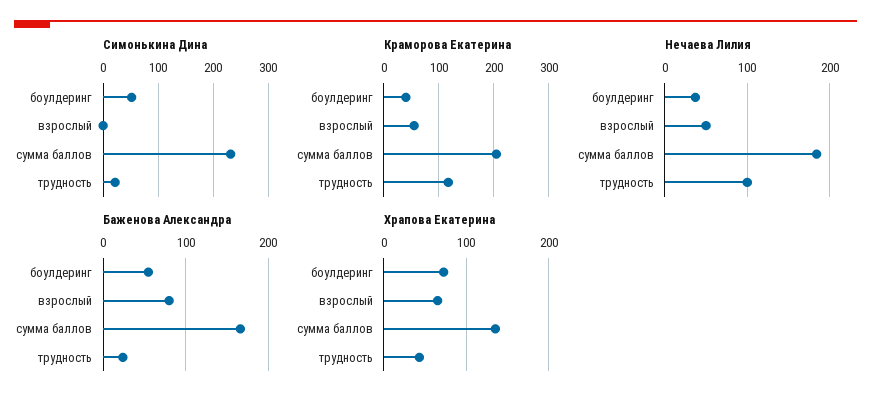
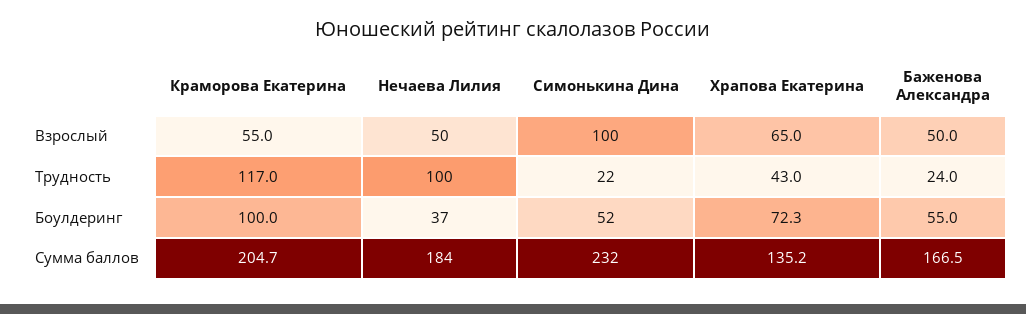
Симонькина Дина, взрослый: 0 -> 100
Краморова Екатерина, боулдеринг: 40 -> 100
Баженова Александра, взрослый: 80 -> 50

